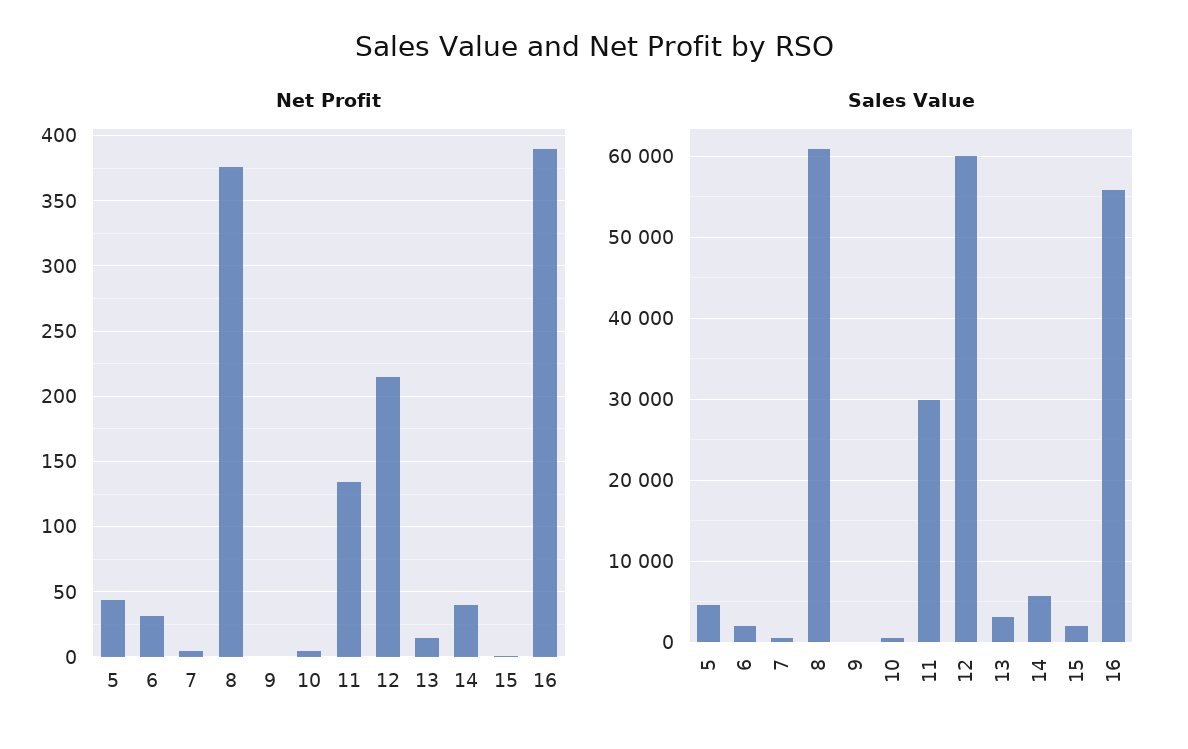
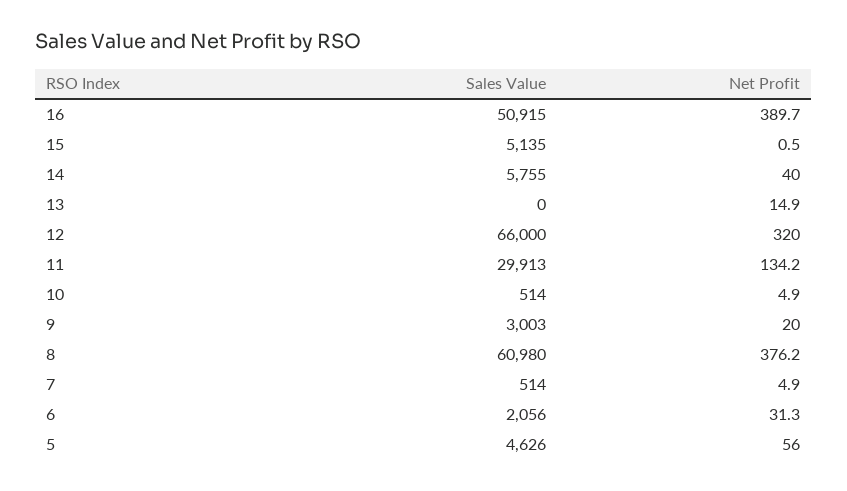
Net Profit, 5: 45 -> 56
Net Profit, 9: 0 -> 20
Net Profit, 12: 215 -> 320
Sales Value, 9: 0 -> 3003
Sales Value, 12: 60000 -> 66000
Sales Value, 13: 3000 -> 0
Sales Value, 15: 2000 -> 5135
Sales Value, 16: 56000 -> 50915

